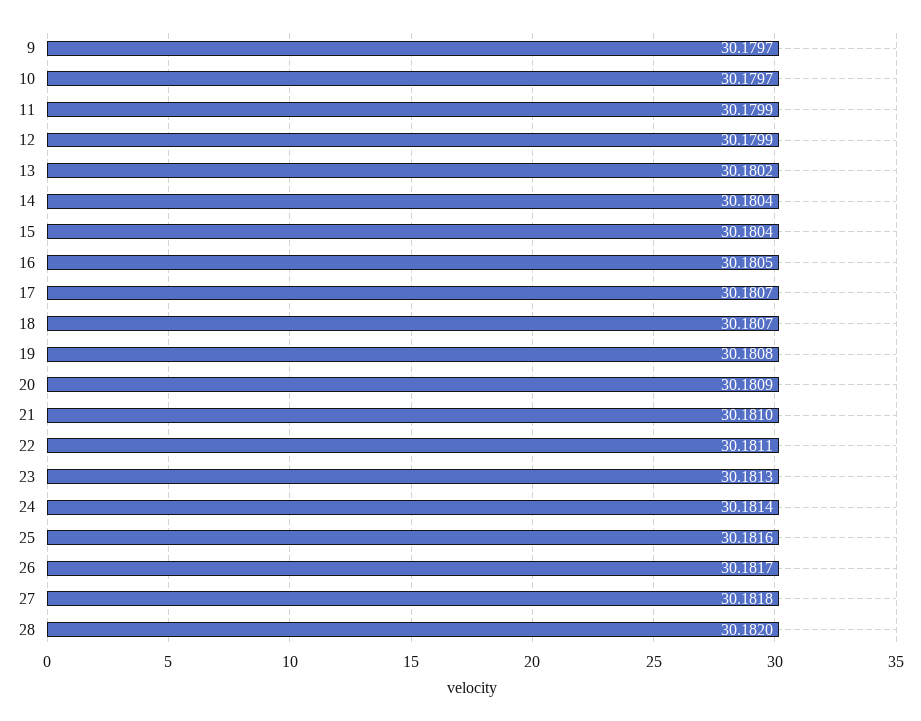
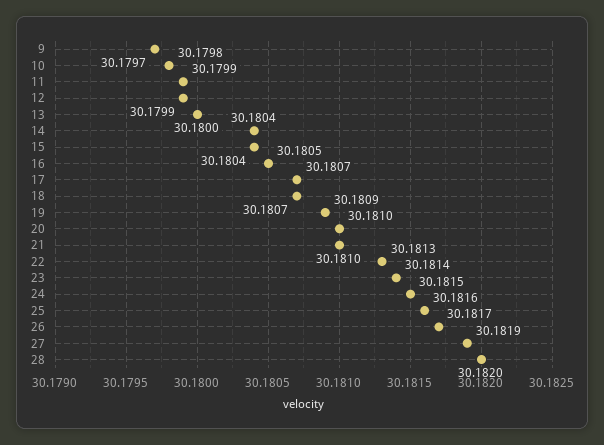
10: 30.1797 -> 30.1798
13: 30.1802 -> 30.18
19: 30.1808 -> 30.1809
20: 30.1809 -> 30.181
22: 30.1811 -> 30.1813
23: 30.1813 -> 30.1814
24: 30.1814 -> 30.1815
27: 30.1818 -> 30.1819

